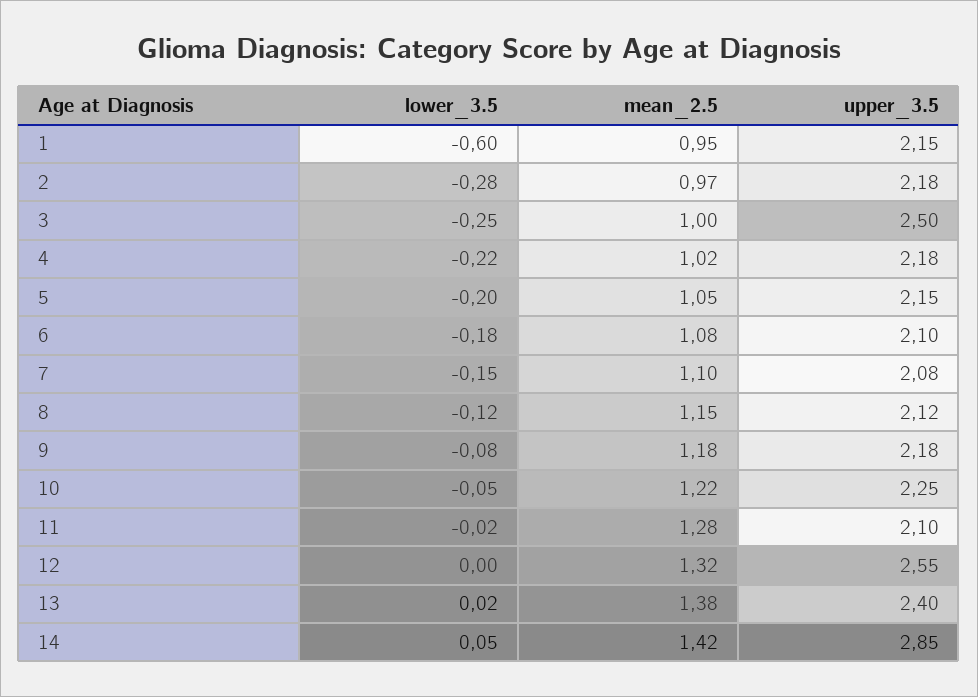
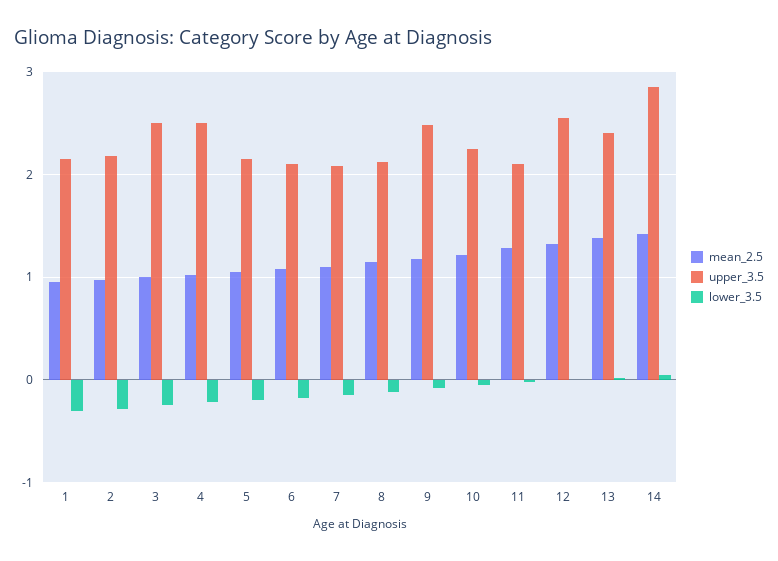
lower_3.5, 1: -0.6 -> -0.3
upper_3.5, 4: 2.18 -> 2.5
upper_3.5, 9: 2.18 -> 2.5

